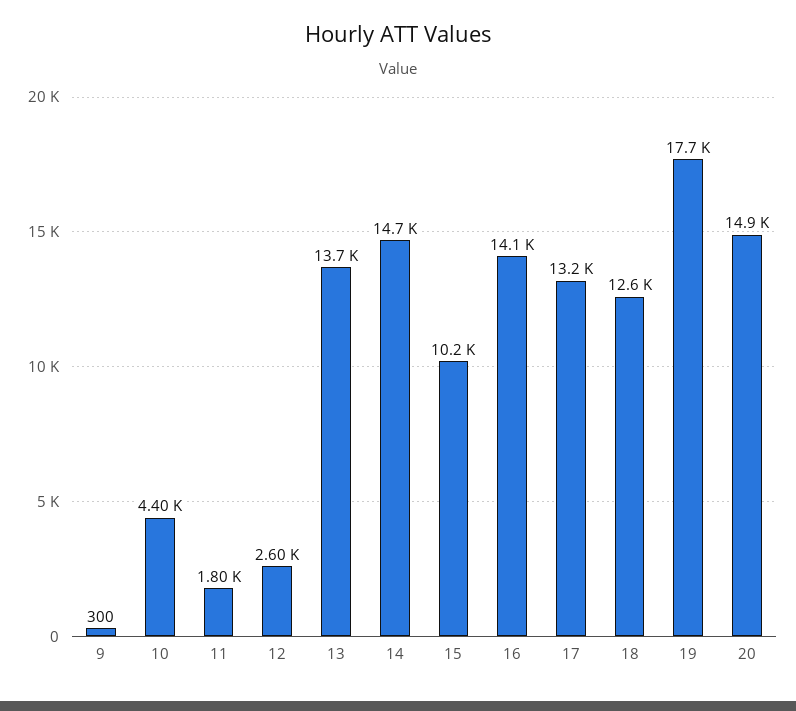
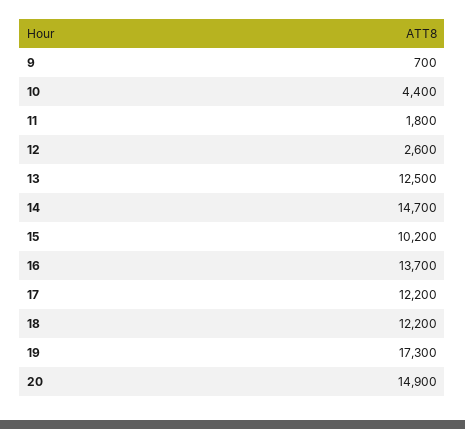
9: 300 -> 700
13: 13700 -> 12500
16: 14100 -> 13700
17: 13200 -> 12200
18: 12600 -> 12200
19: 17700 -> 17300

